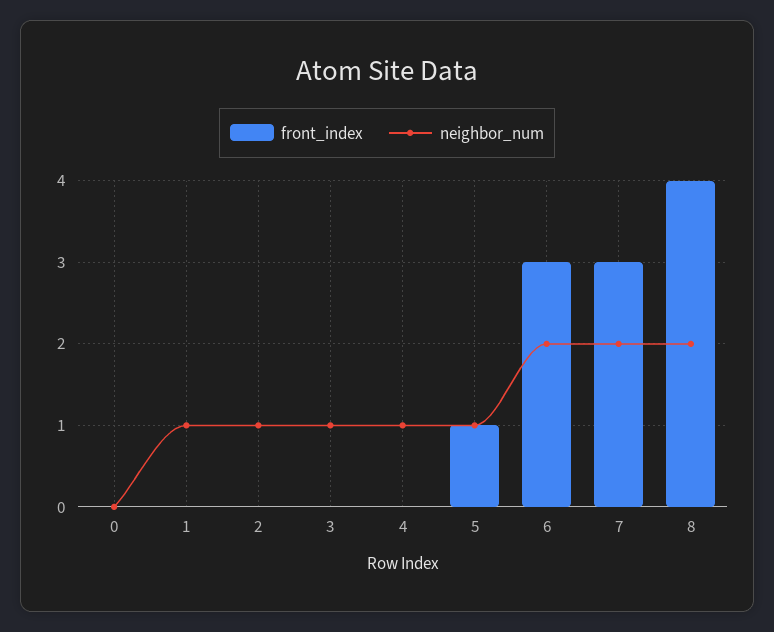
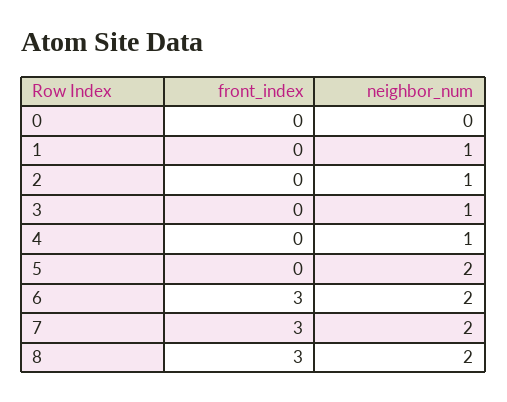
front_index, 5: 1 -> 0
neighbor_num, 5: 1 -> 2
front_index, 8: 4 -> 3

